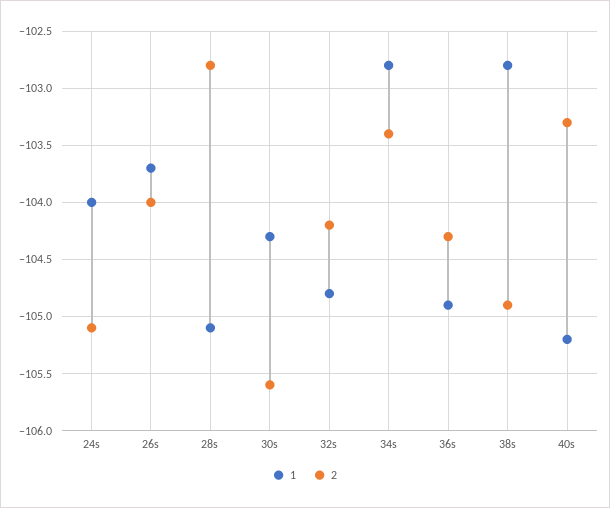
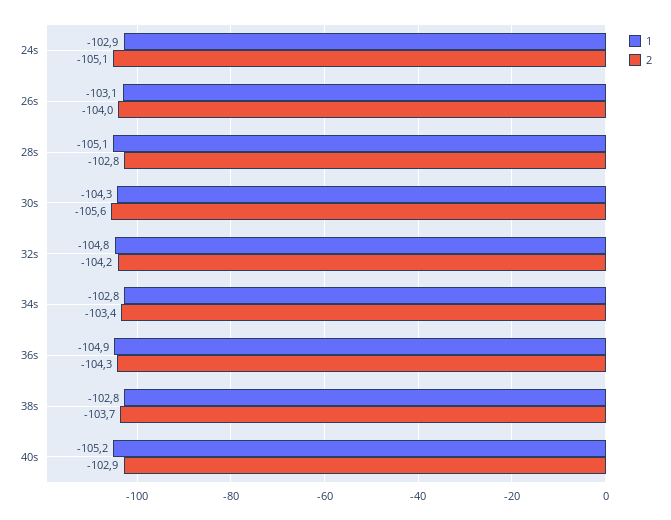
1, 24s: -104 -> -102.9
1, 26s: -103.7 -> -103.1
2, 38s: -104.9 -> -103.7
2, 40s: -103.3 -> -102.9

